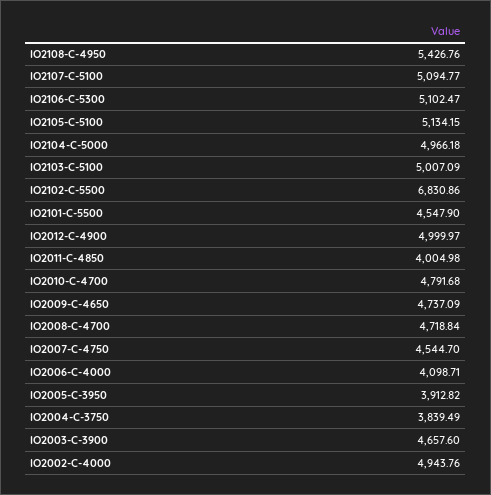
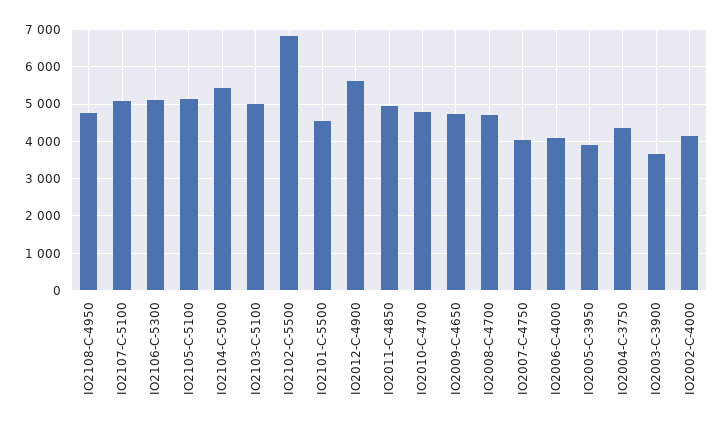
IO2108-C-4950: 5426.76 -> 4800
IO2104-C-5000: 4966.18 -> 5400
IO2012-C-4900: 4999.97 -> 5600
IO2011-C-4850: 4004.98 -> 5000
IO2007-C-4750: 4544.7 -> 4000
IO2004-C-3750: 3839.49 -> 4400
IO2003-C-3900: 4657.6 -> 3600
IO2002-C-4000: 4943.76 -> 4200

